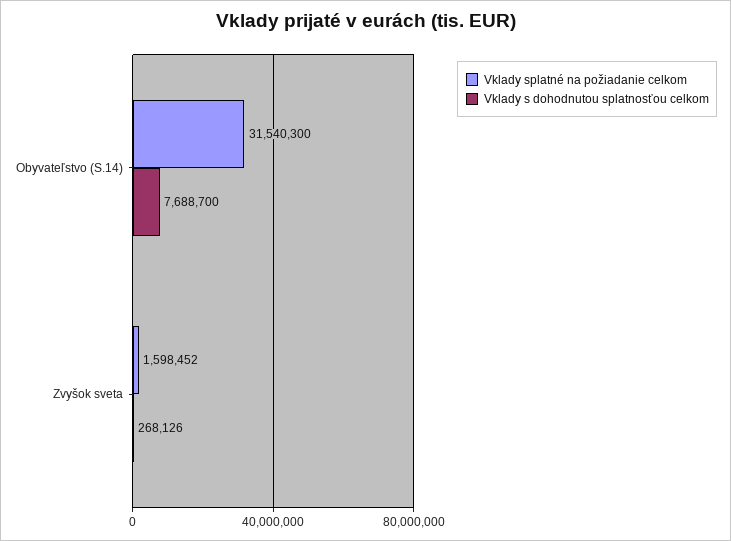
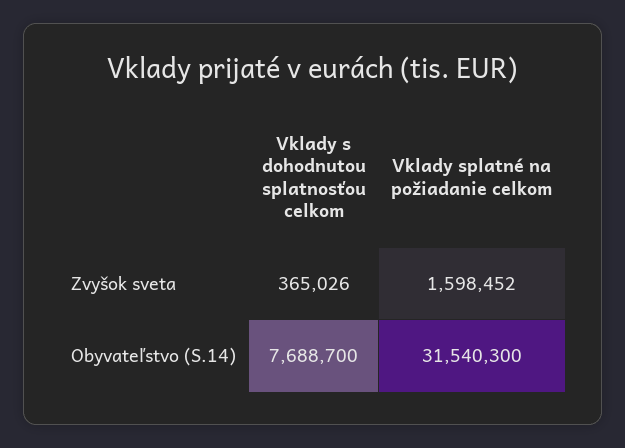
Vklady s dohodnutou splatnosťou celkom, Zvyšok sveta: 268126 -> 365026

